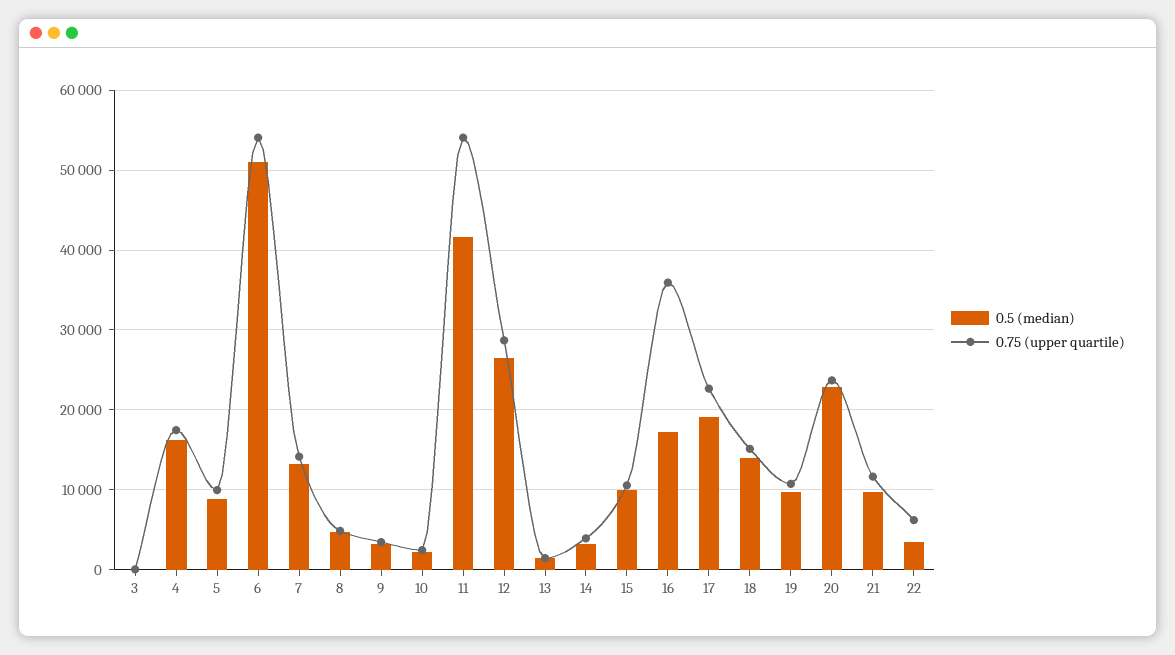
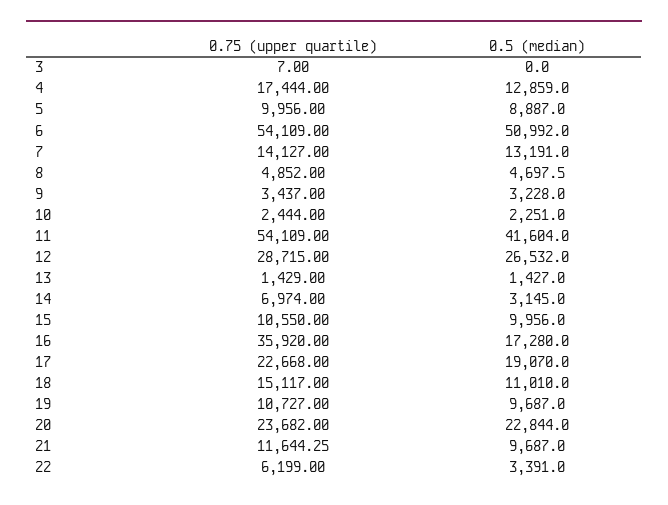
0.5 (median), 4: 16000 -> 12859
0.75 (upper quartile), 14: 4000 -> 6974
0.5 (median), 18: 14000 -> 11010

